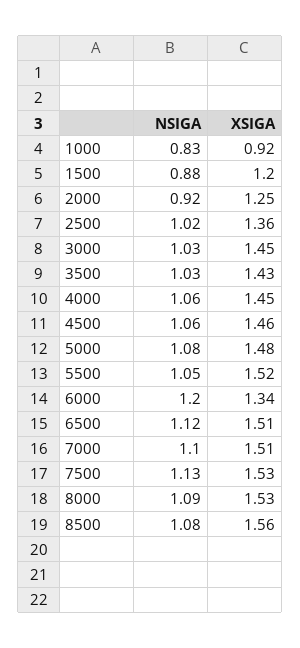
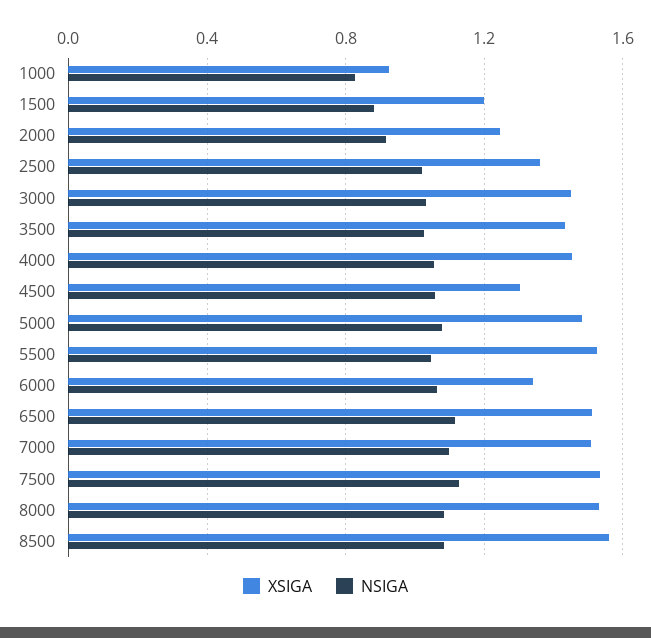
XSIGA, 4500: 1.46 -> 1.3
NSIGA, 6000: 1.2 -> 1.05

